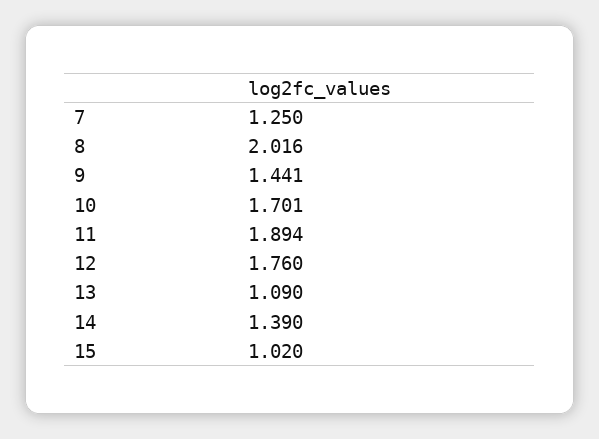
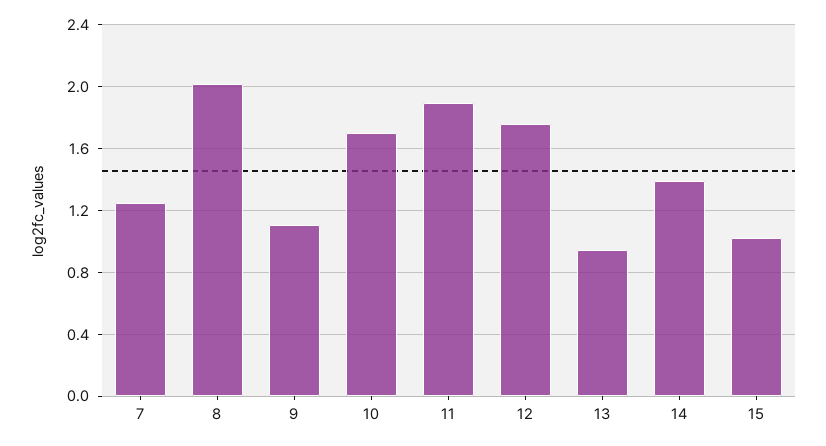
9: 1.441 -> 1.1
13: 1.09 -> 0.95

